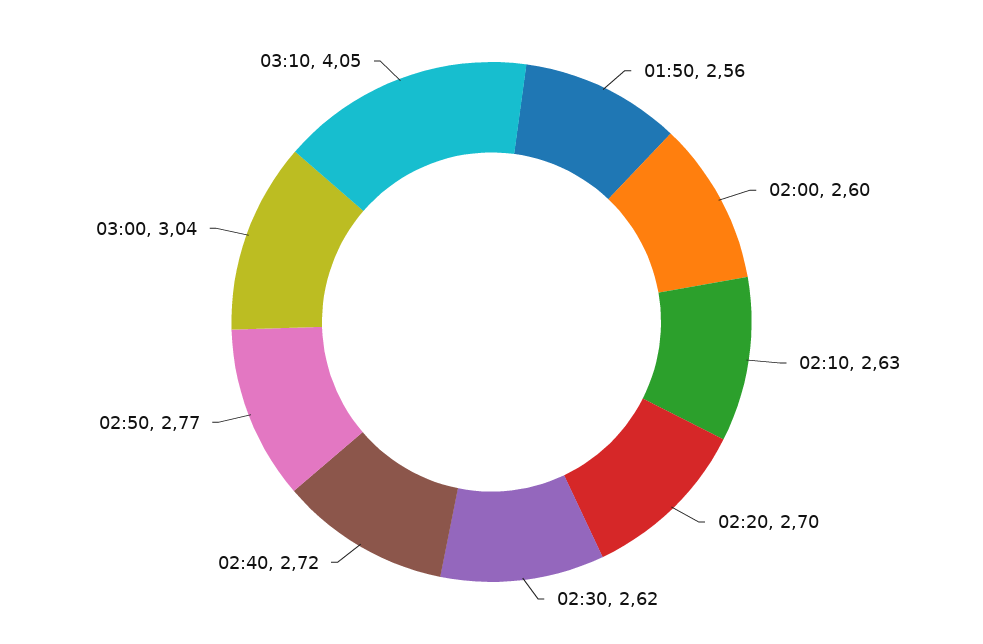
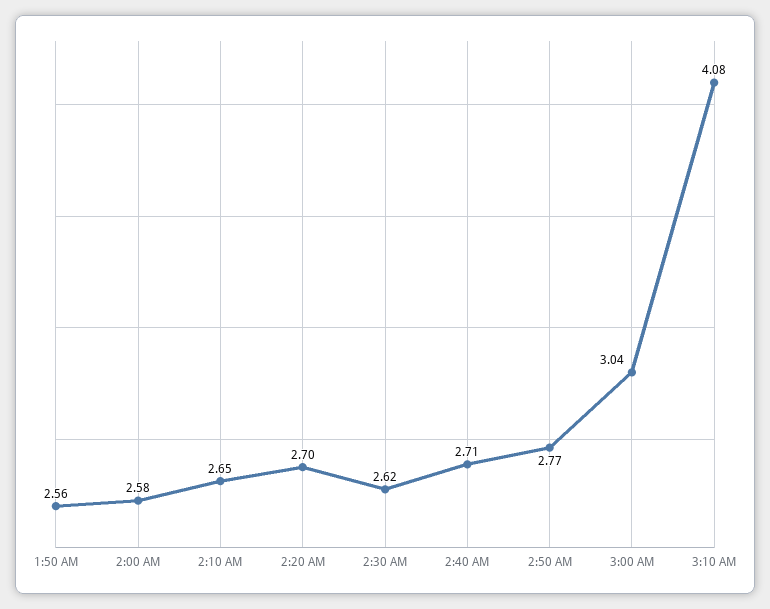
02:00: 2.6 -> 2.58
02:10: 2.63 -> 2.65
02:40: 2.72 -> 2.71
03:10: 4.05 -> 4.08

